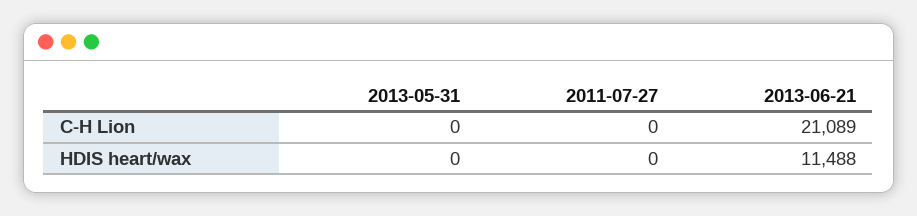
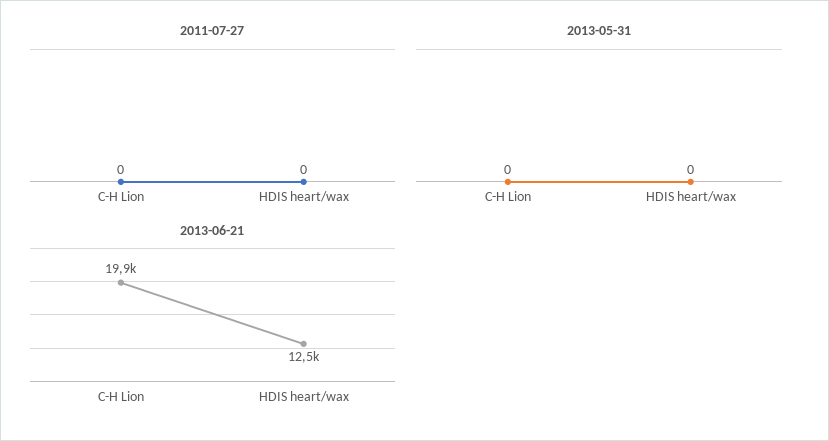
2013-06-21, C-H Lion: 21089 -> 19900
2013-06-21, HDIS heart/wax: 11488 -> 12500

